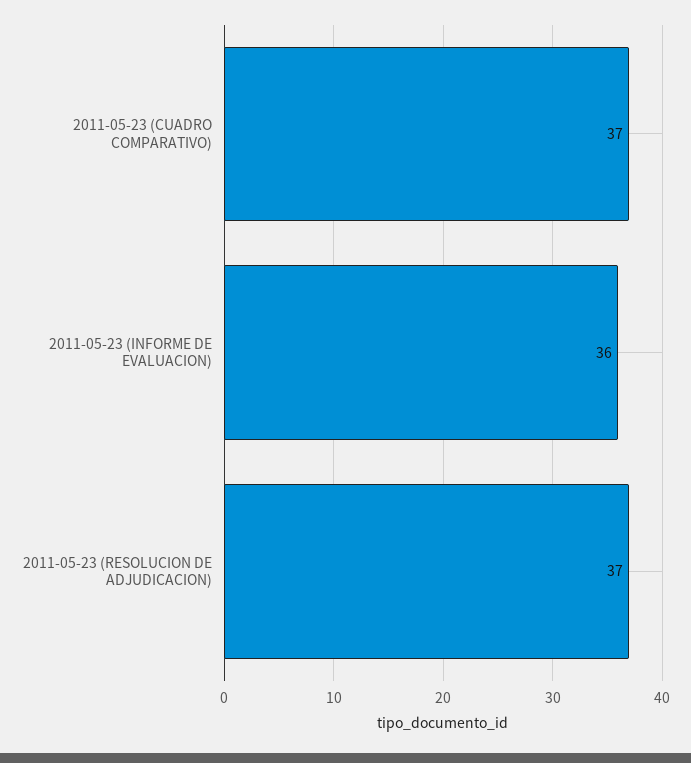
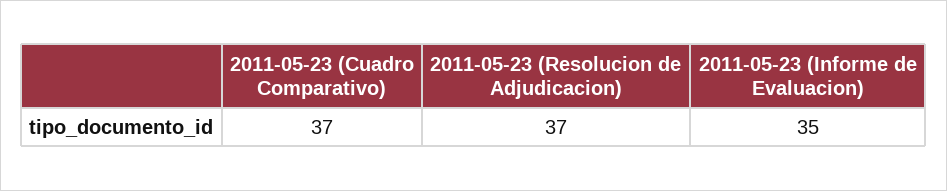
2011-05-23 (INFORME DE EVALUACION): 36 -> 35

